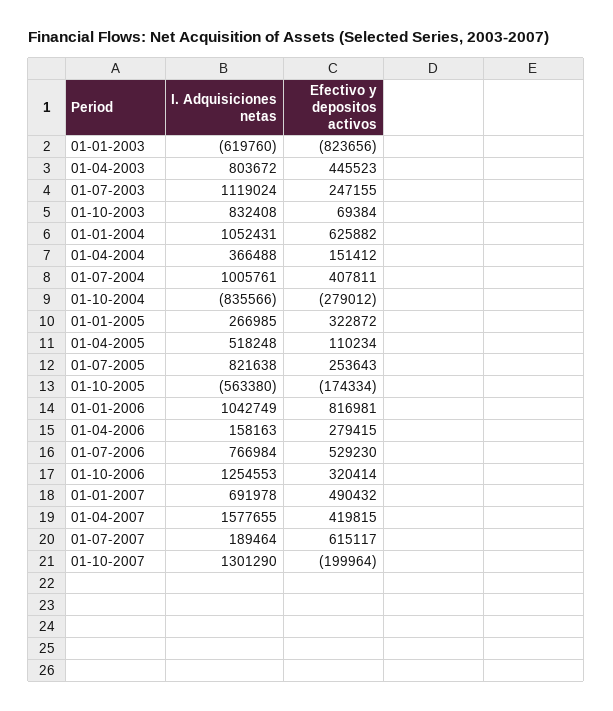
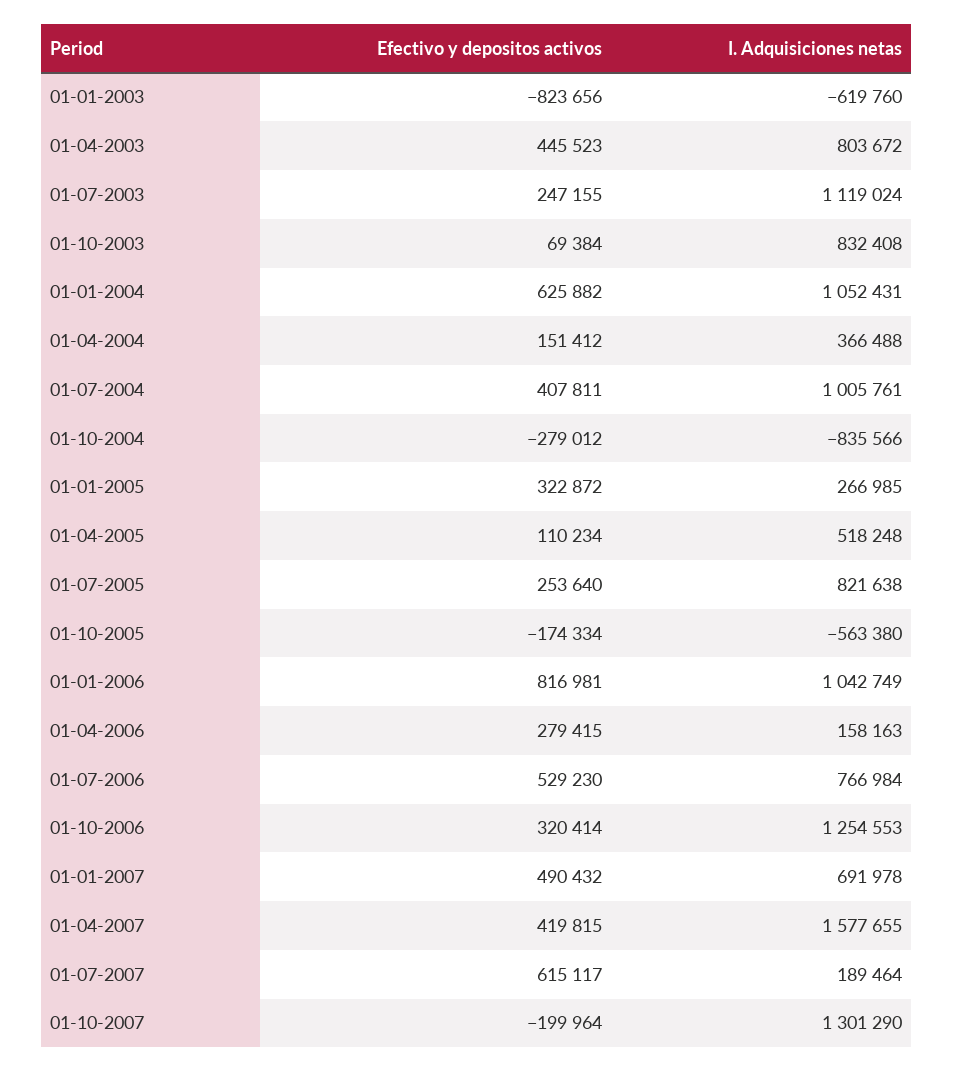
Efectivo y depositos activos, 01-07-2005: 253643 -> 253640

